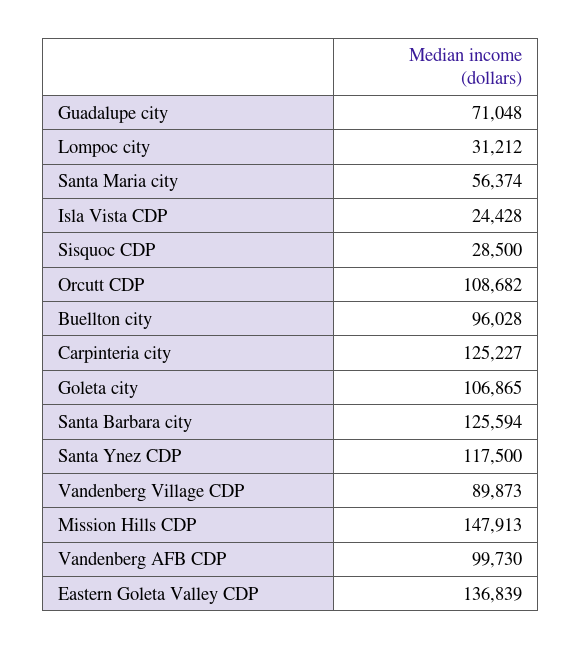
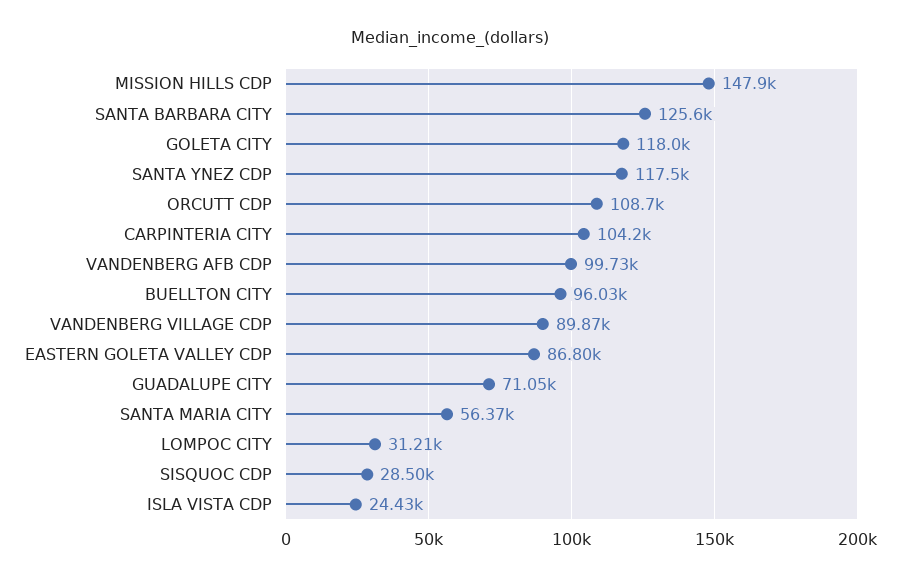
Carpinteria city: 125227 -> 104200
Goleta city: 106865 -> 118000
Eastern Goleta Valley CDP: 136839 -> 86800

